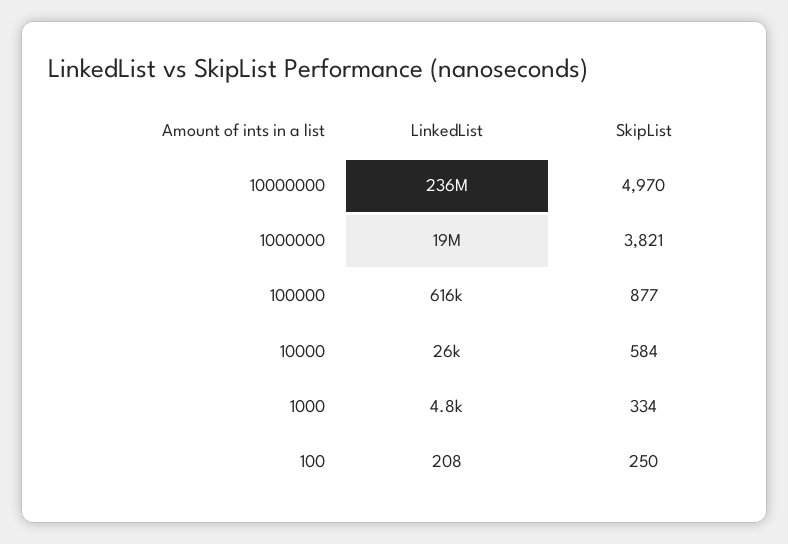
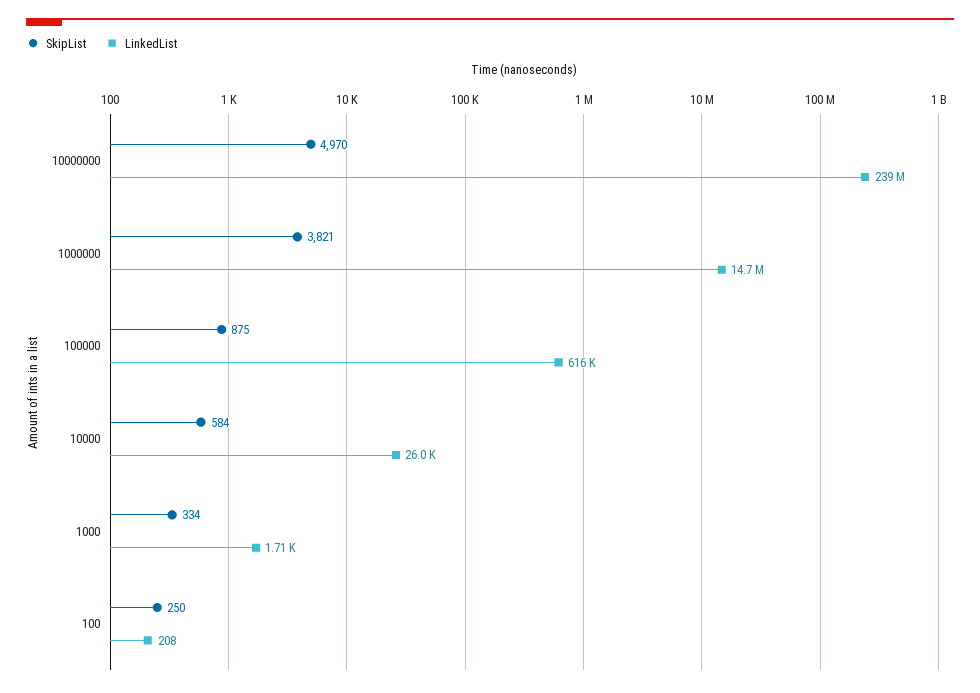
LinkedList, 10000000: 236000000 -> 239000000
LinkedList, 1000000: 19000000 -> 14700000
SkipList, 100000: 877 -> 875
LinkedList, 1000: 4800 -> 1710

